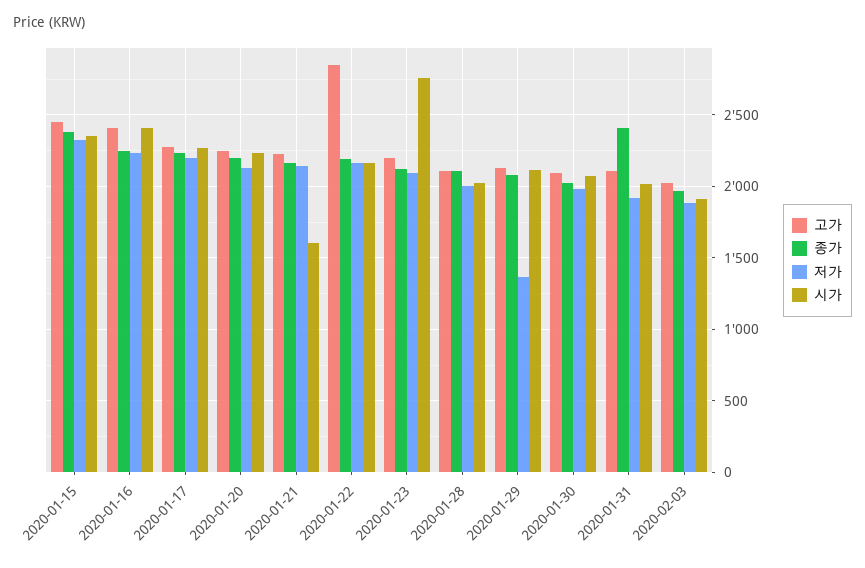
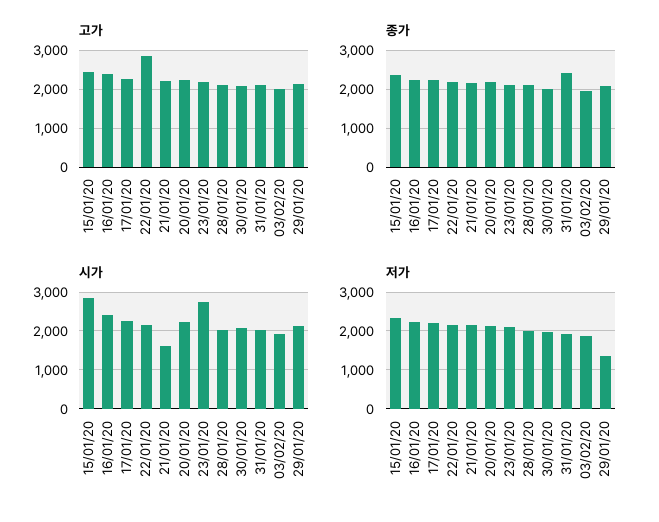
시가, 2020-01-15: 2350 -> 2800

